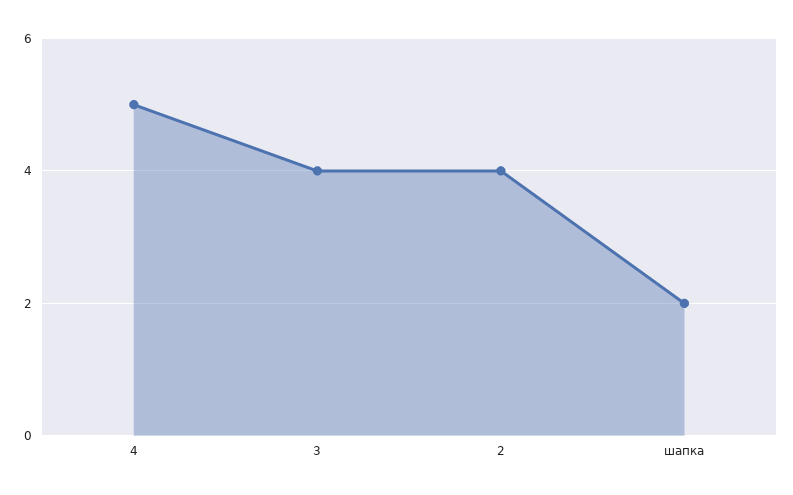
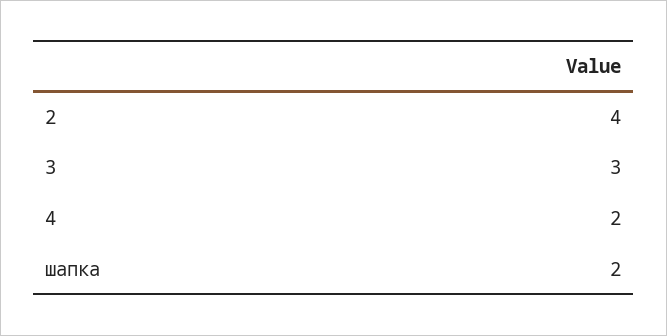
4: 5 -> 2
3: 4 -> 3

